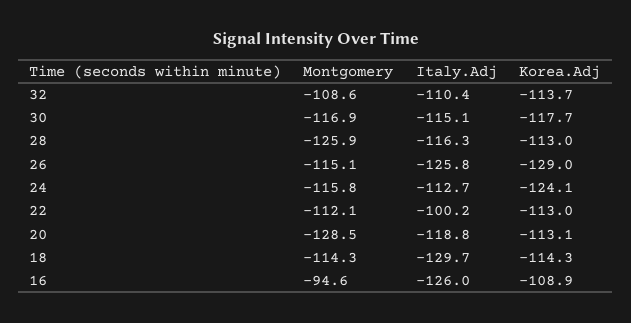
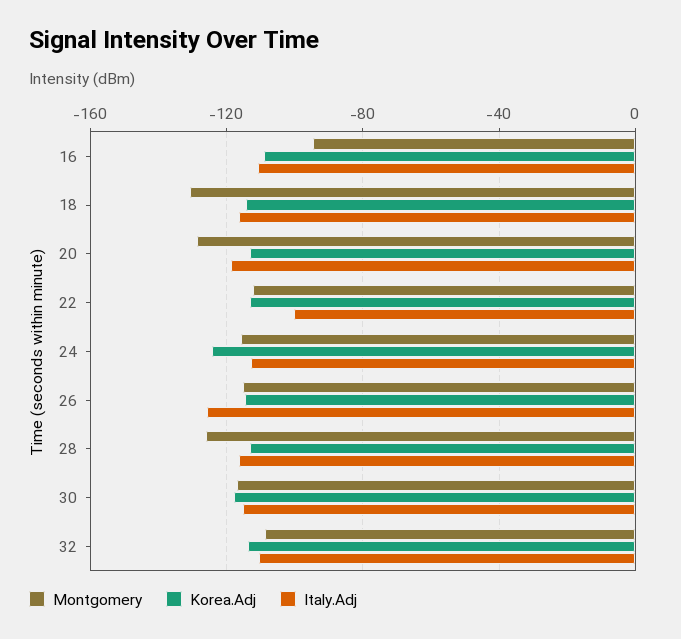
Korea.Adj, 26: -129 -> -115
Montgomery, 18: -114.3 -> -130
Italy.Adj, 18: -129.7 -> -115
Italy.Adj, 16: -126 -> -110

